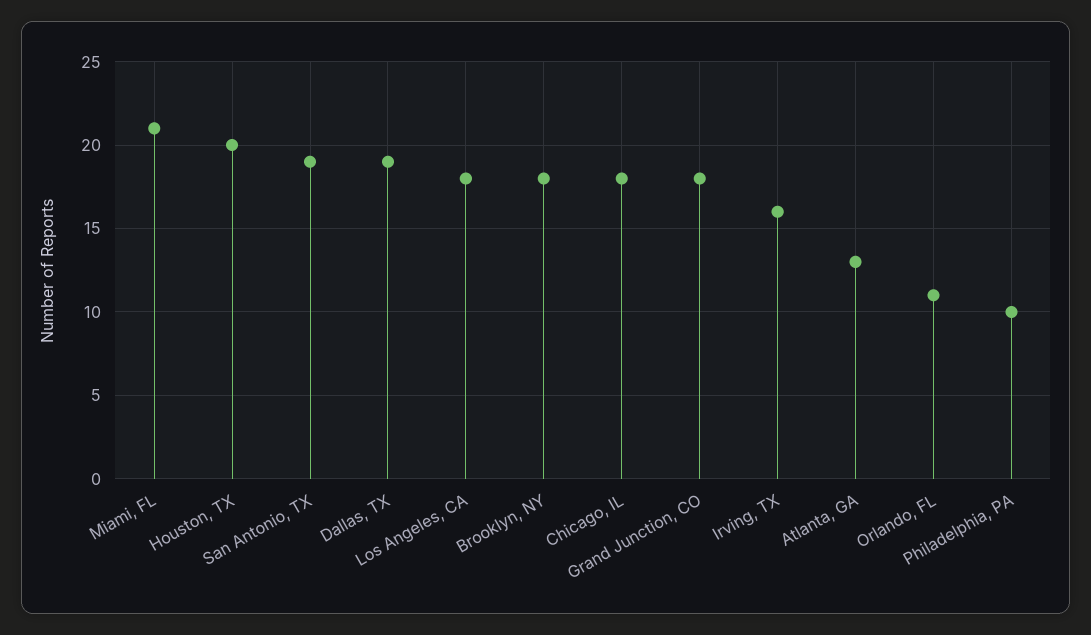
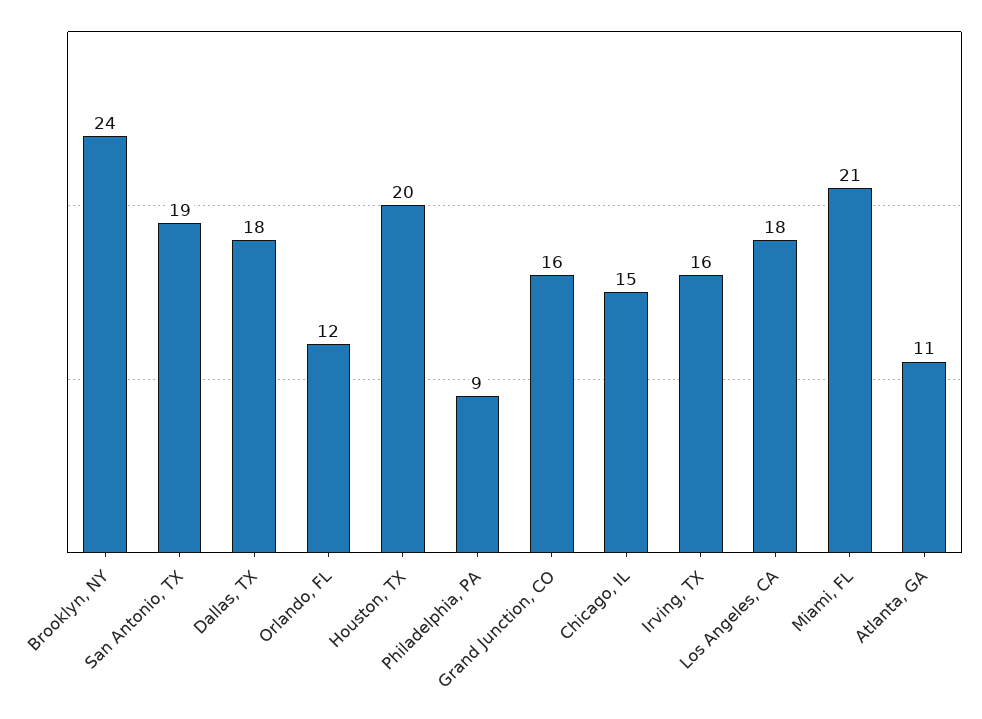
Dallas, TX: 19 -> 18
Brooklyn, NY: 18 -> 24
Chicago, IL: 18 -> 15
Grand Junction, CO: 18 -> 16
Atlanta, GA: 13 -> 11
Orlando, FL: 11 -> 12
Philadelphia, PA: 10 -> 9

